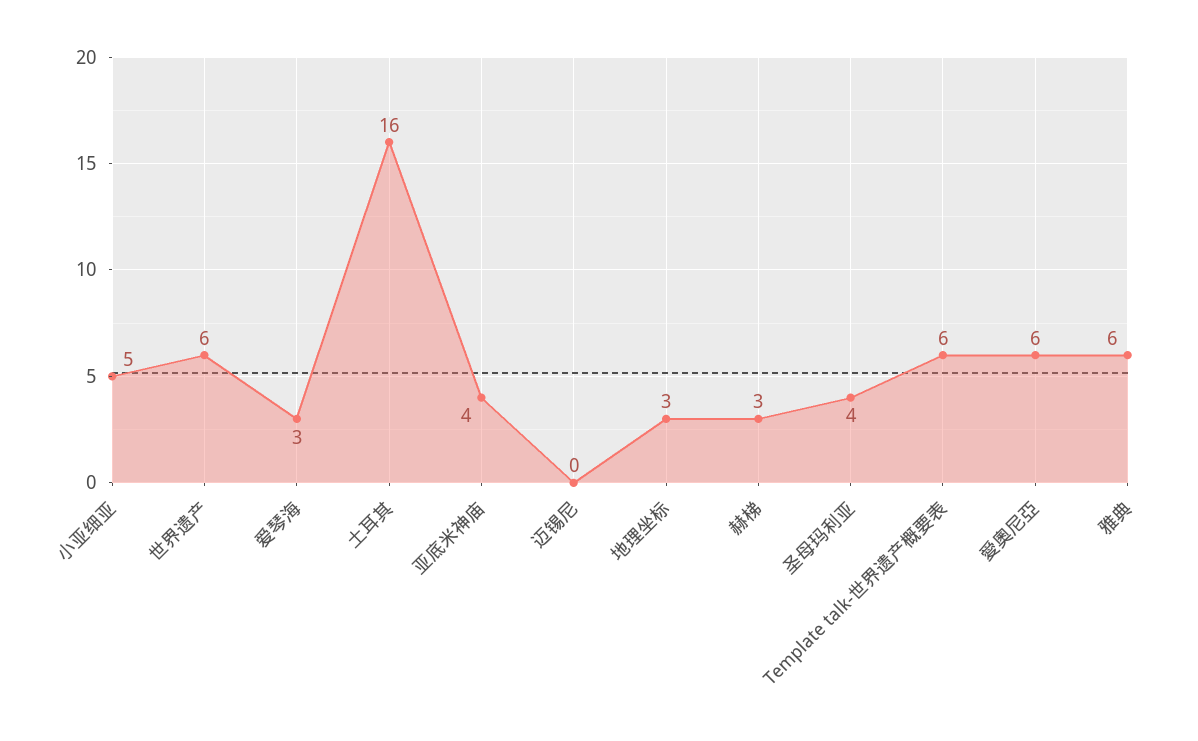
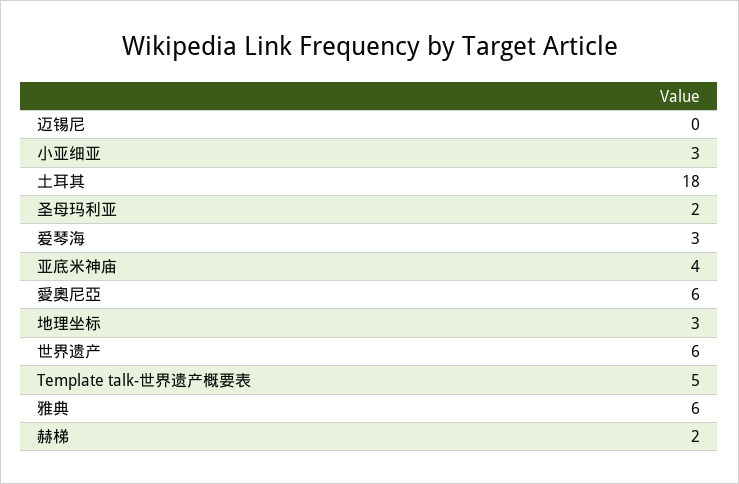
小亚细亚: 5 -> 3
土耳其: 16 -> 18
赫梯: 3 -> 2
圣母玛利亚: 4 -> 2
Template talk-世界遗产概要表: 6 -> 5

